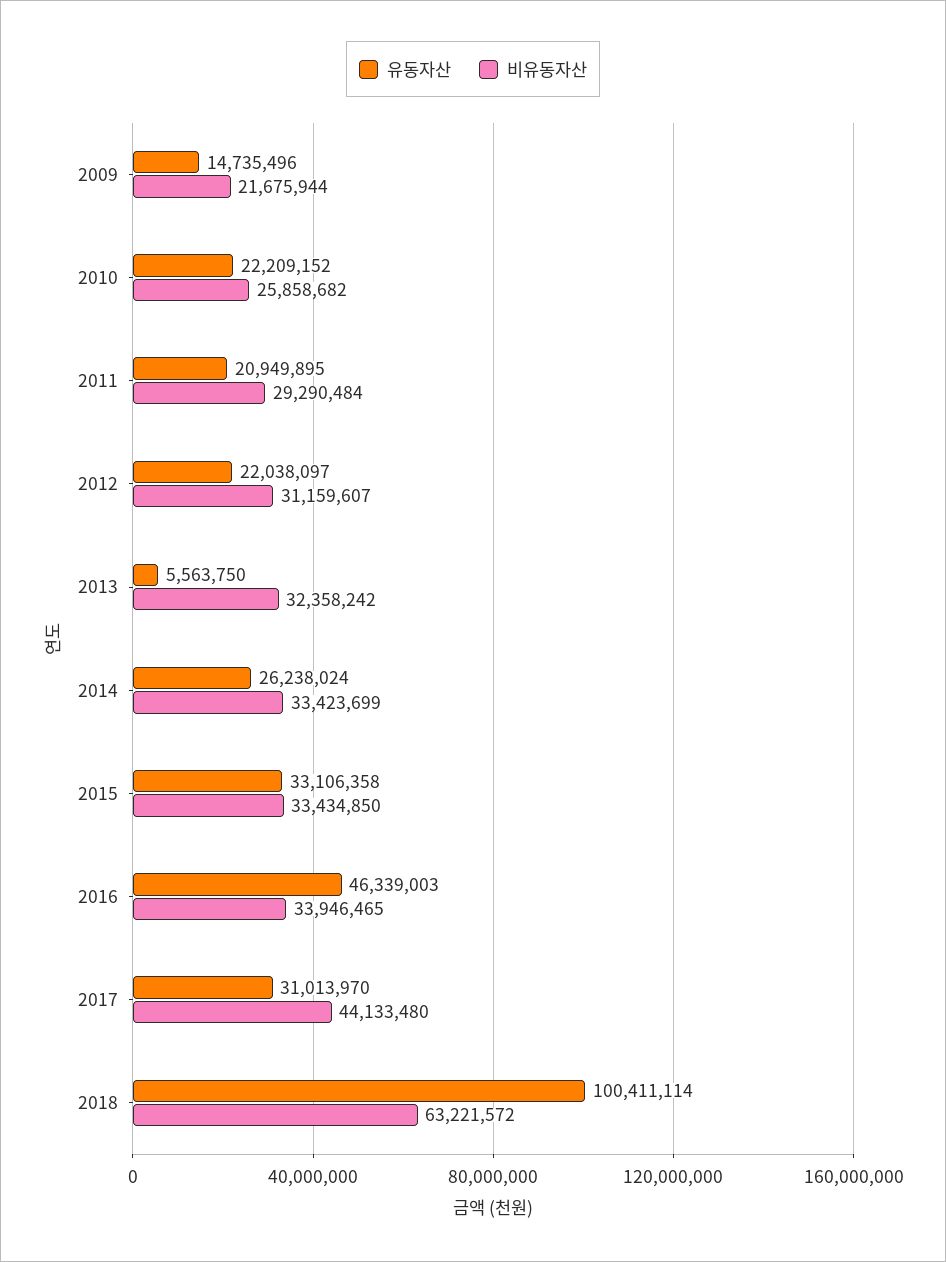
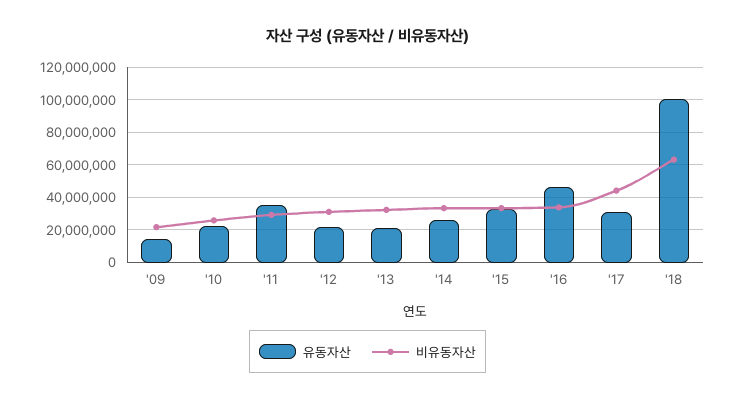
유동자산, 2011: 20949895 -> 35000000
유동자산, 2013: 5563750 -> 20000000

